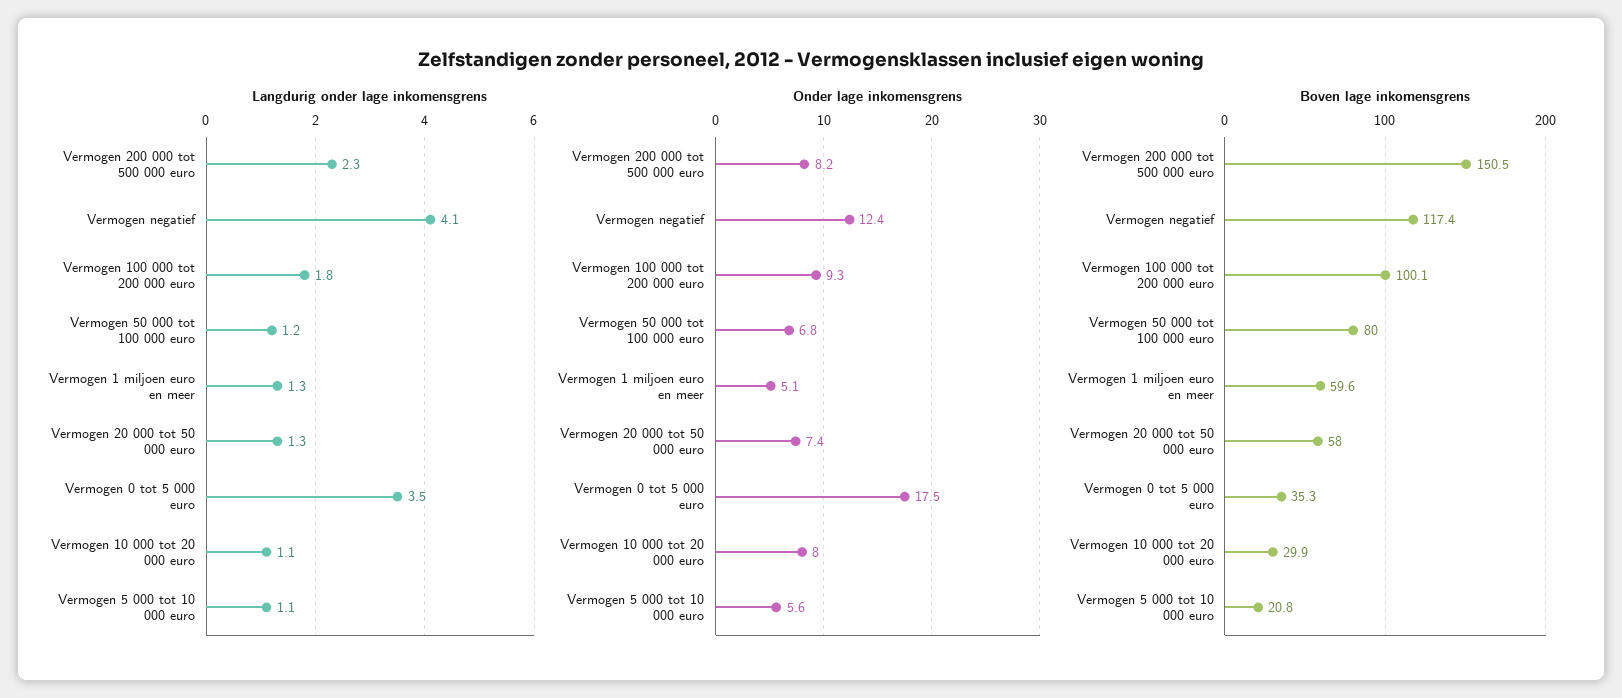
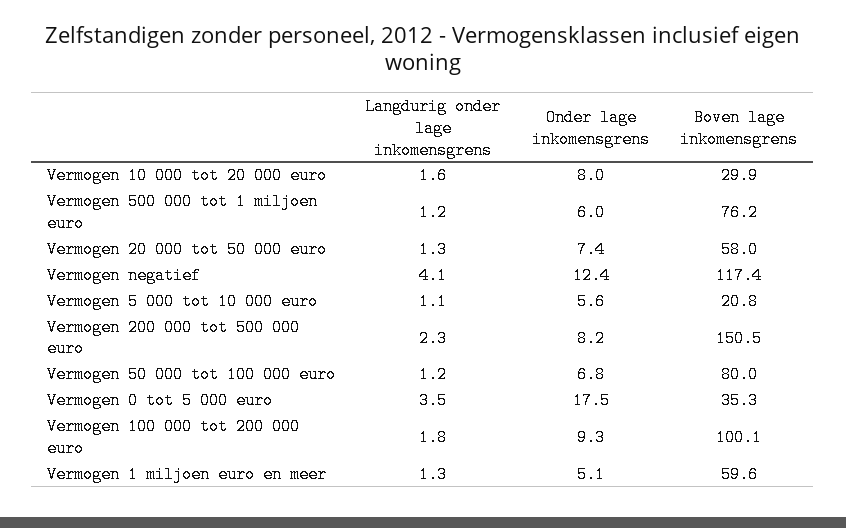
Langdurig onder lage inkomensgrens, Vermogen 10 000 tot 20 000 euro: 1.1 -> 1.6
Langdurig onder lage inkomensgrens, Vermogen 500 000 tot 1 miljoen euro: none -> 1.2
Onder lage inkomensgrens, Vermogen 500 000 tot 1 miljoen euro: none -> 6
Boven lage inkomensgrens, Vermogen 500 000 tot 1 miljoen euro: none -> 76.2

